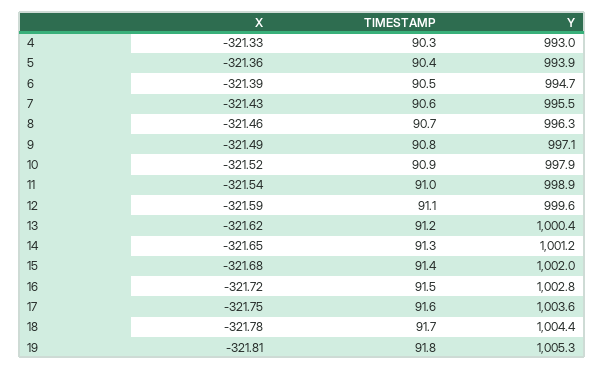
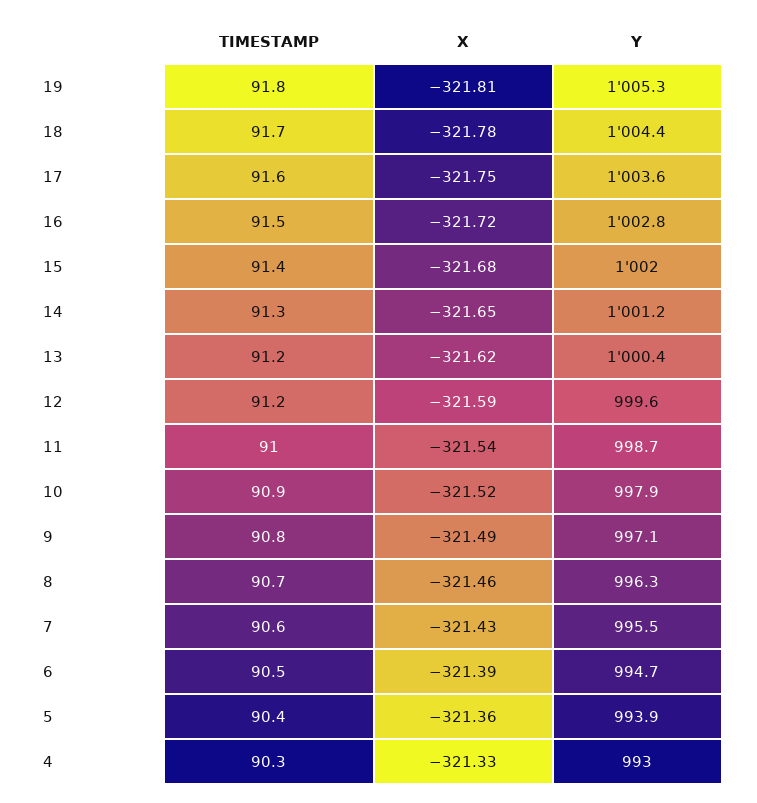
Y, 11: 998.9 -> 998.7
TIMESTAMP, 12: 91.1 -> 91.2

